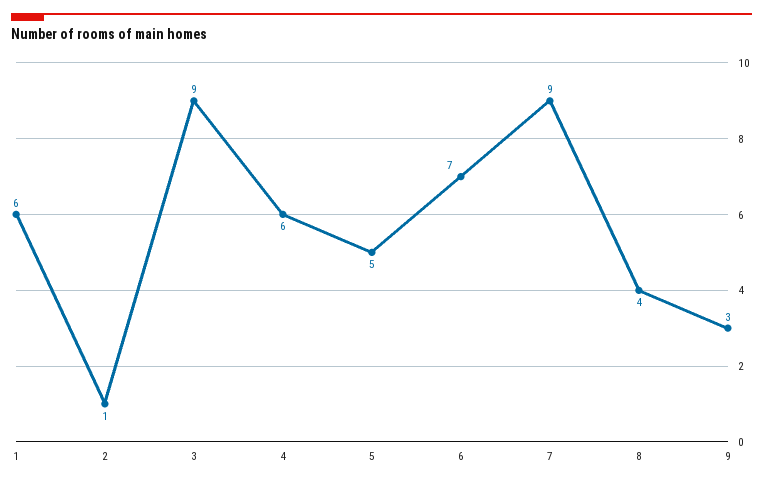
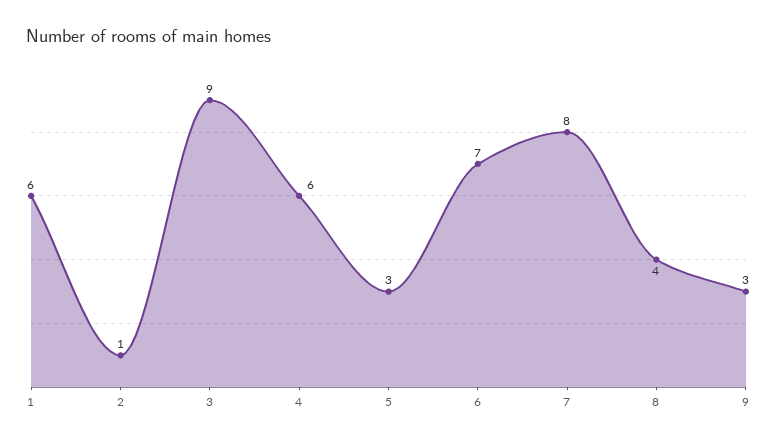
5: 5 -> 3
7: 9 -> 8

